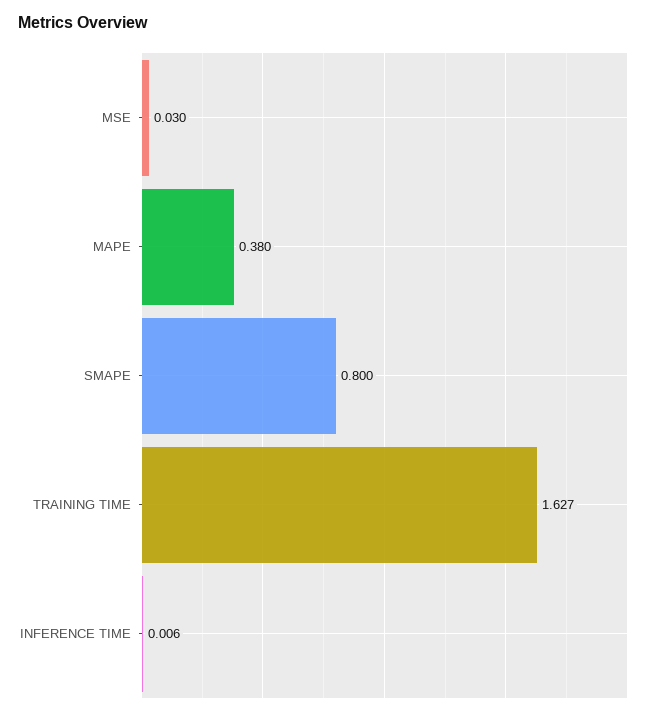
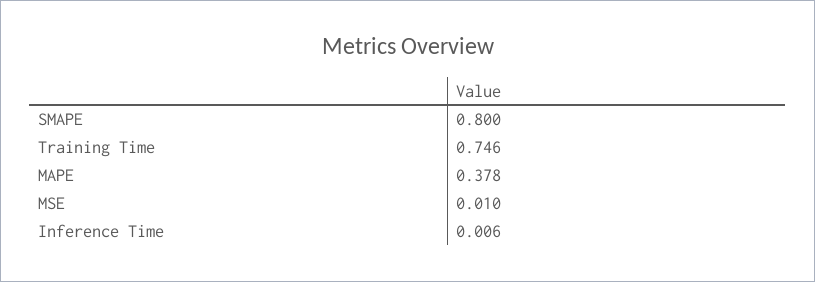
MSE: 0.03 -> 0.01
MAPE: 0.38 -> 0.378
TRAINING TIME: 1.627 -> 0.746

